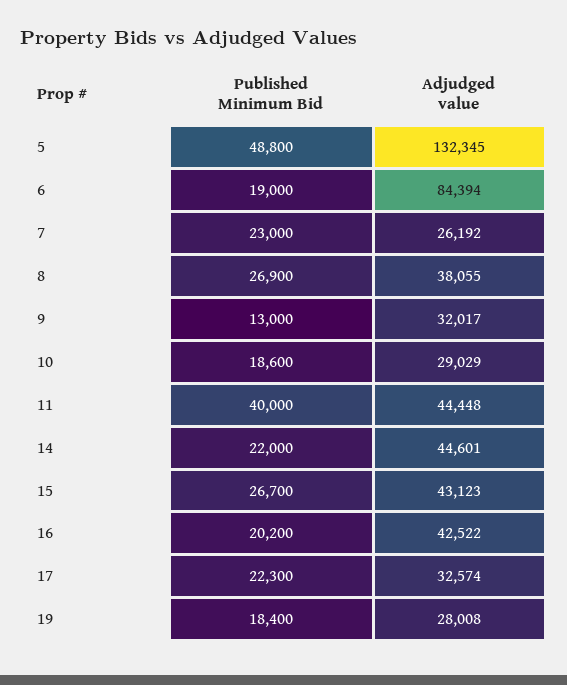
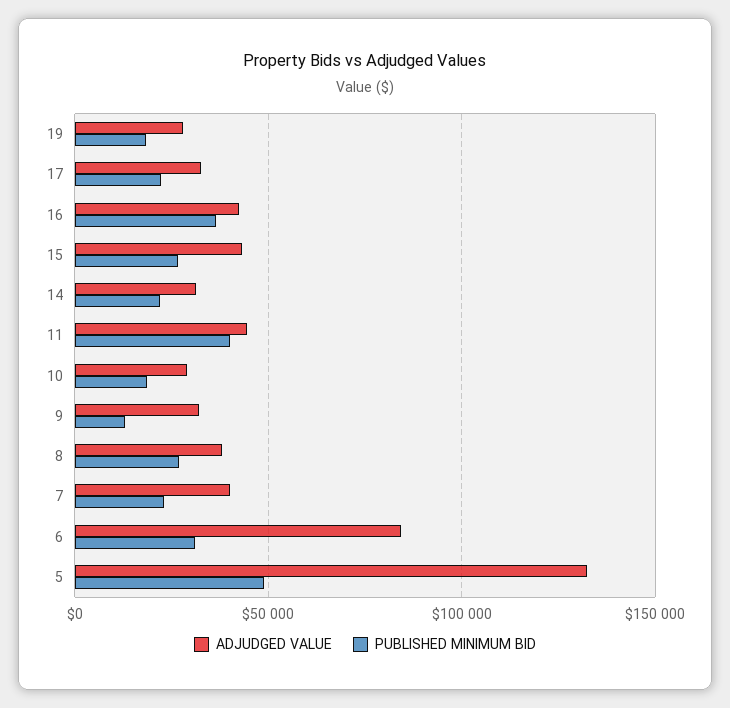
Published Minimum Bid, 6: 19000 -> 30000
Adjudged value, 7: 26192 -> 40000
Adjudged value, 14: 44601 -> 30000
Published Minimum Bid, 16: 20200 -> 35000

